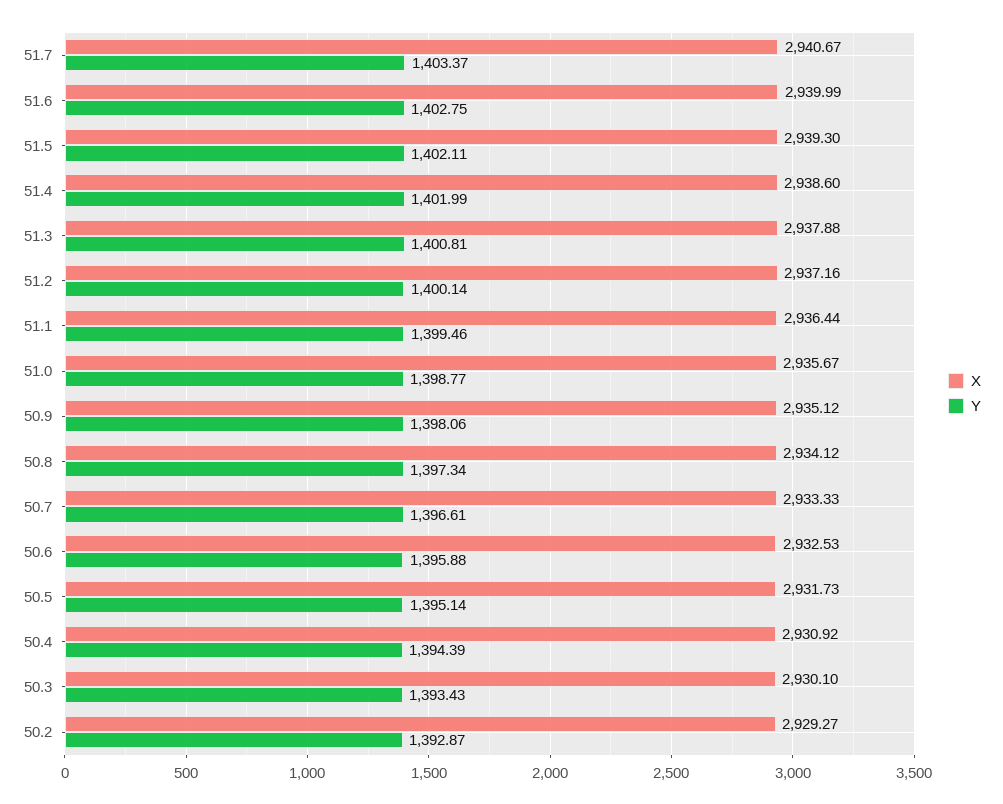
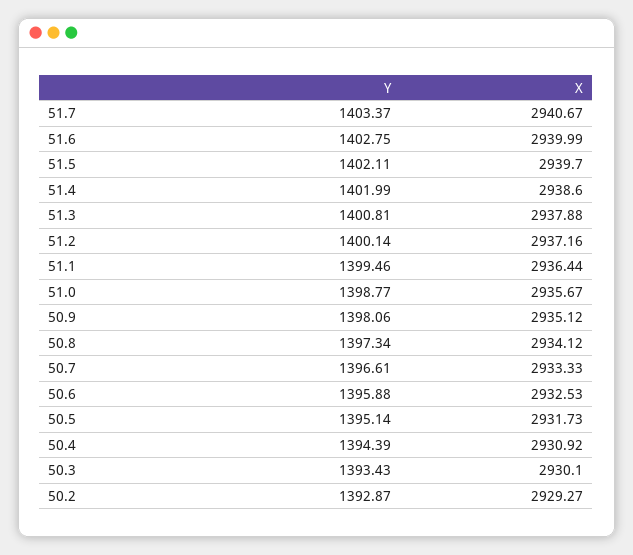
X, 51.5: 2939.3 -> 2939.7

